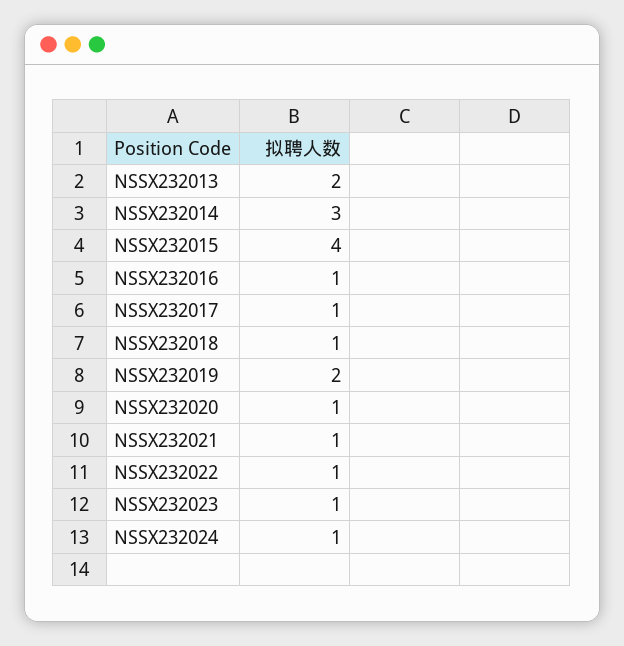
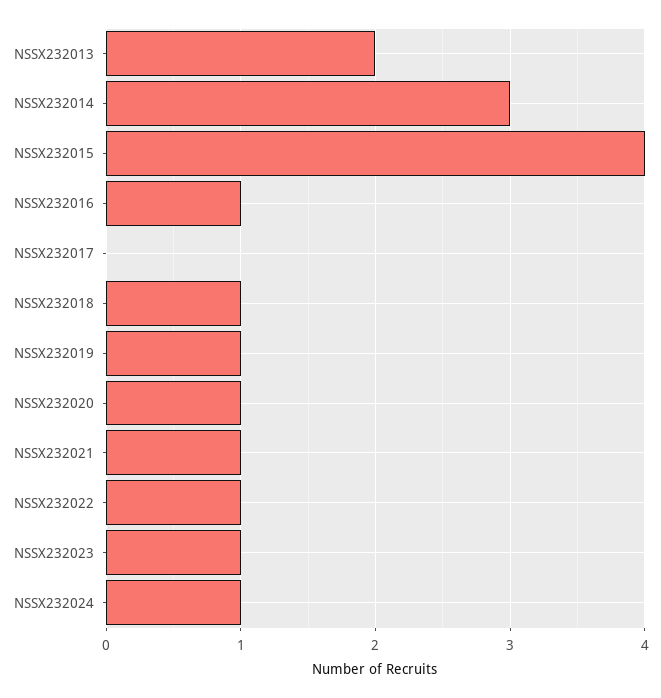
NSSX232017: 1 -> 0
NSSX232019: 2 -> 1

